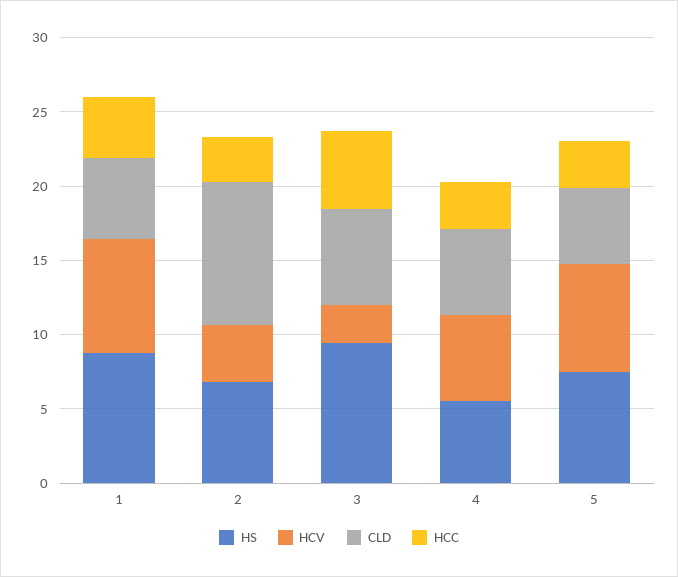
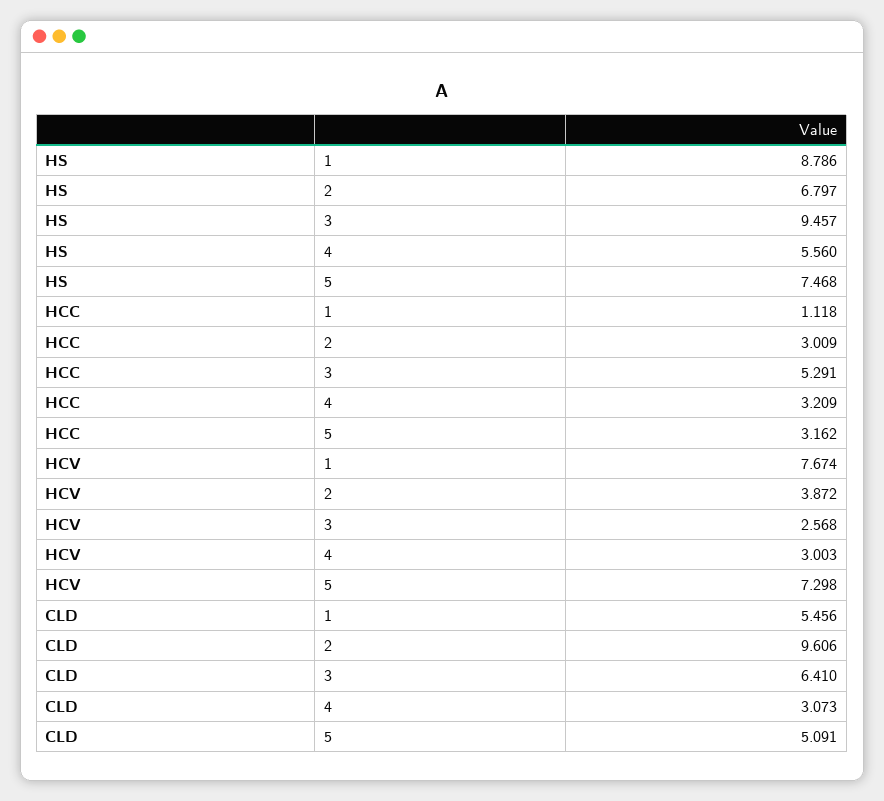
HCC, 1: 4 -> 1.118
HCV, 4: 6 -> 3.003
CLD, 4: 6 -> 3.073

